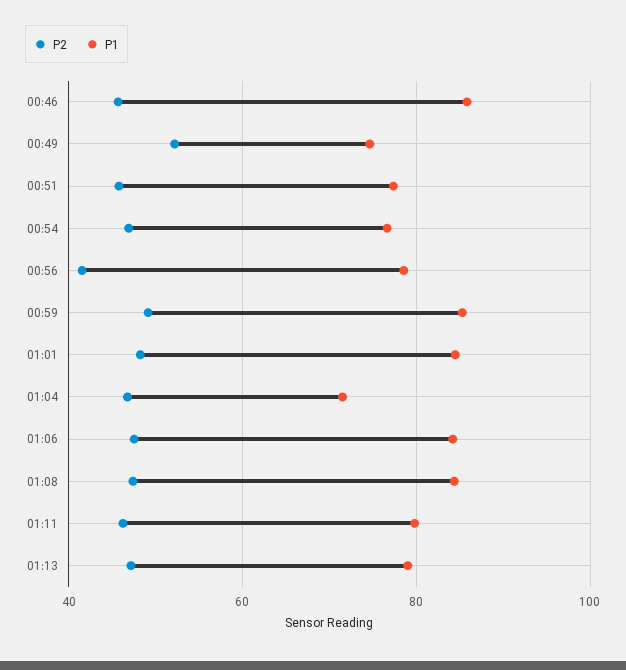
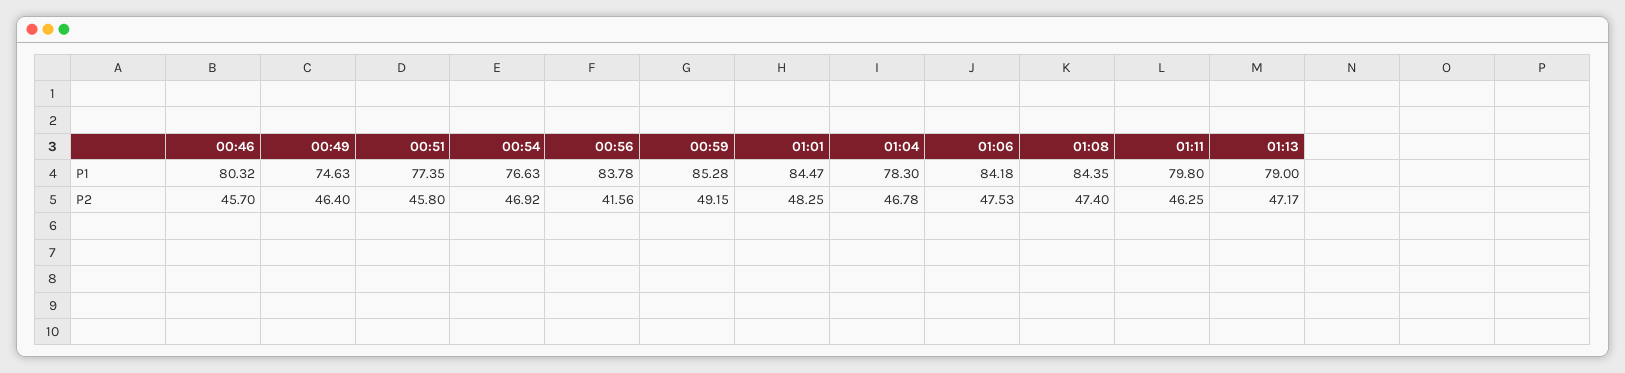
P1, 00:46: 86 -> 80.32
P2, 00:49: 52 -> 46.4
P1, 00:56: 78 -> 83.78
P1, 01:04: 72 -> 78.3

